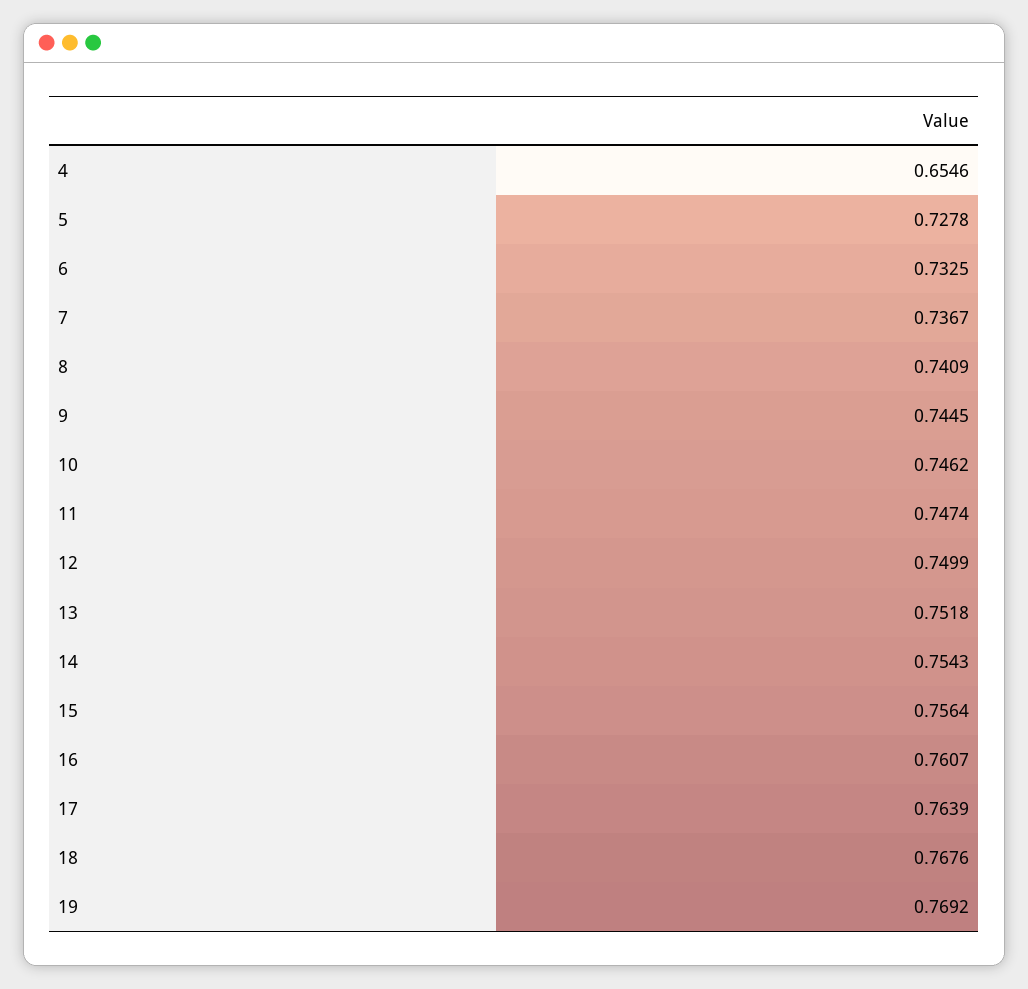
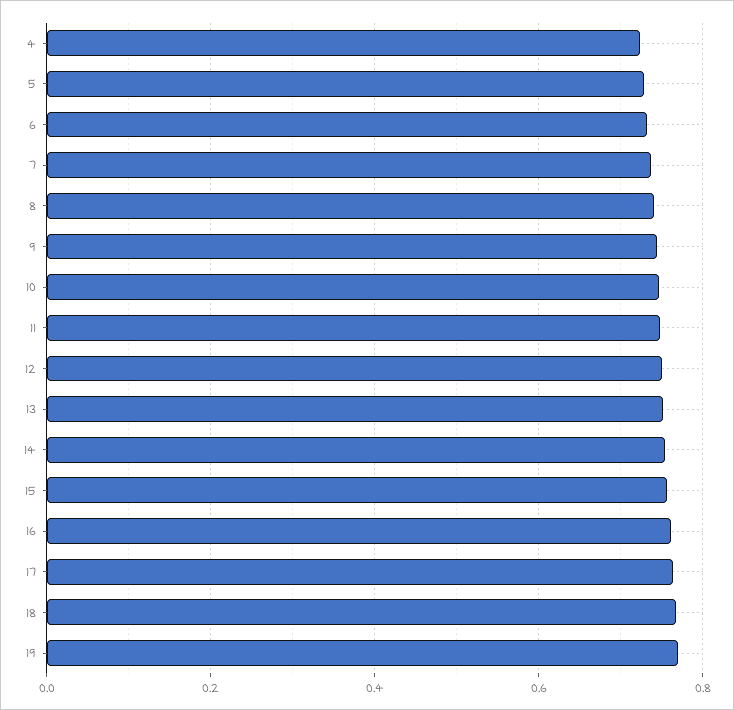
4: 0.6546 -> 0.72

